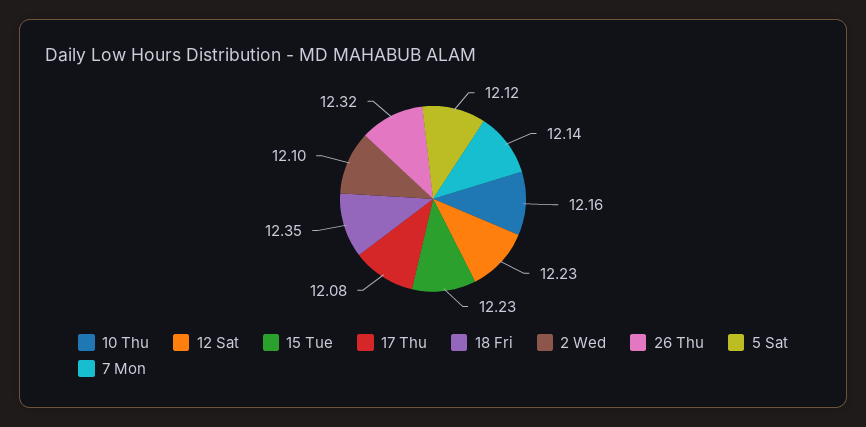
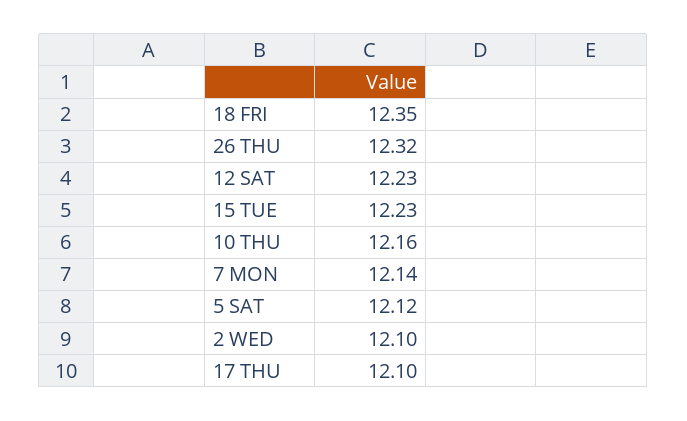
17 Thu: 12.08 -> 12.1

